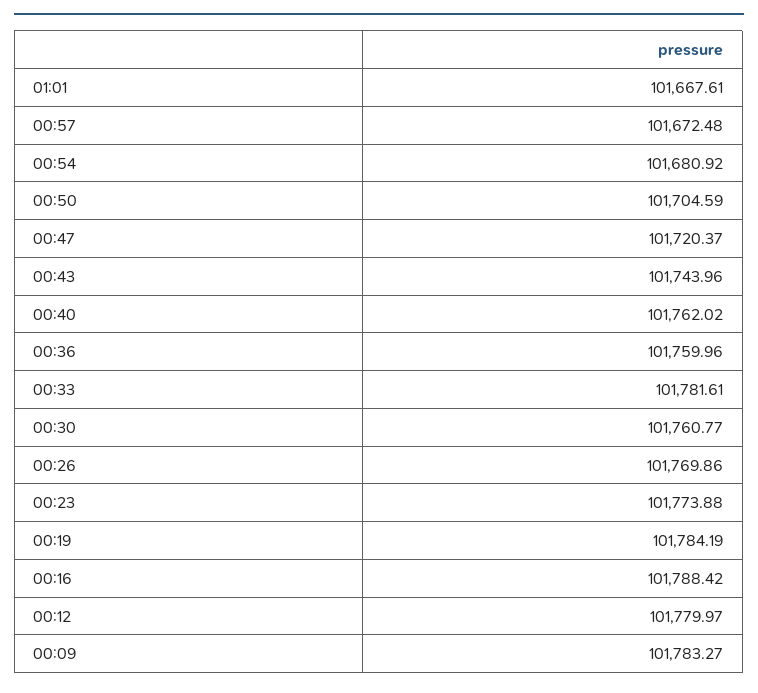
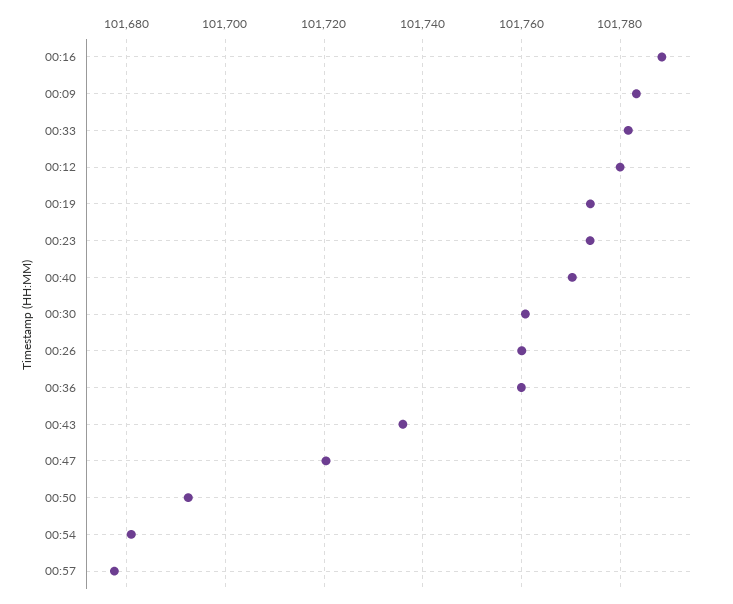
01:01: 101667.61 -> none
00:57: 101672.48 -> 101678
00:50: 101704.59 -> 101692
00:43: 101743.96 -> 101736
00:40: 101762.02 -> 101770
00:26: 101769.86 -> 101760
00:19: 101784.19 -> 101774

